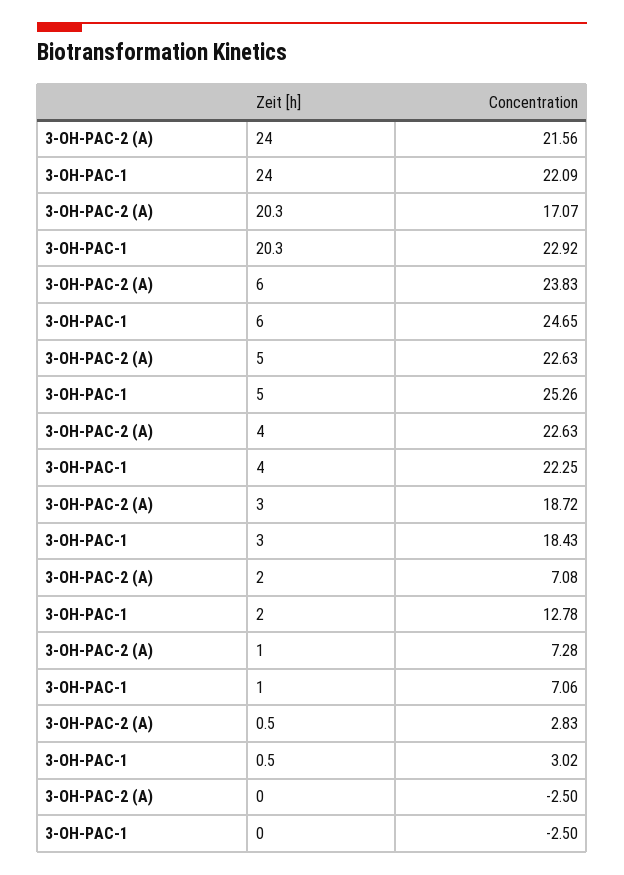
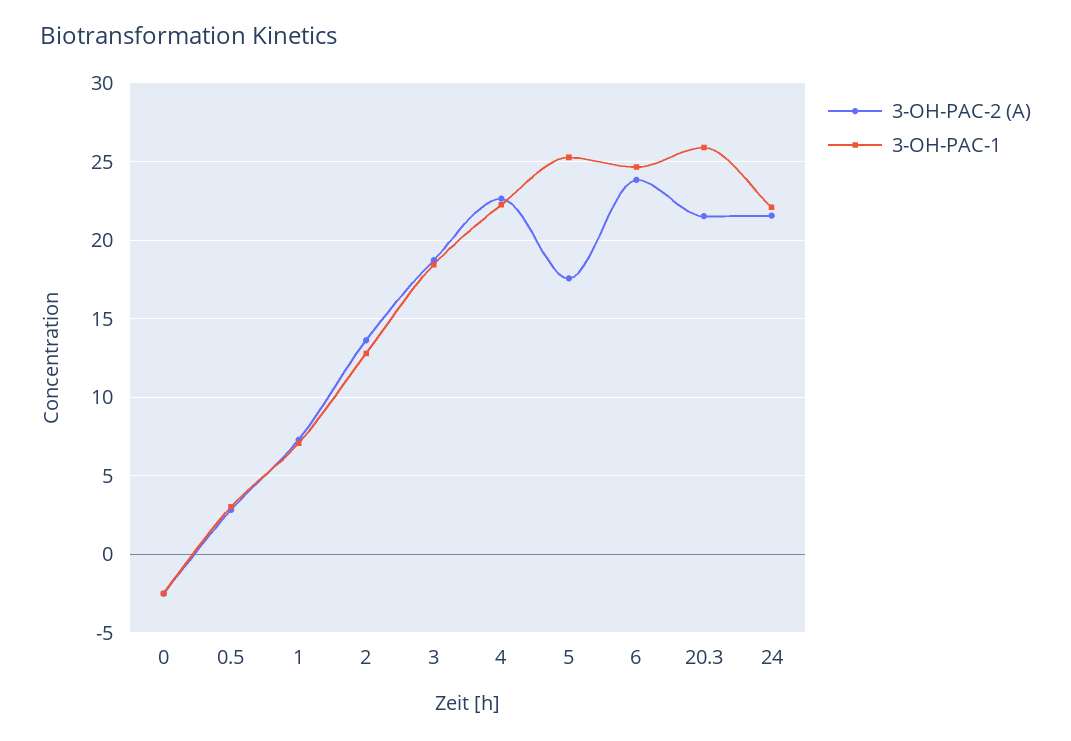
3-OH-PAC-2 (A), 20.3: 17.07 -> 21.5
3-OH-PAC-1, 20.3: 22.92 -> 26
3-OH-PAC-2 (A), 5: 22.63 -> 17.5
3-OH-PAC-2 (A), 2: 7.08 -> 13.5

